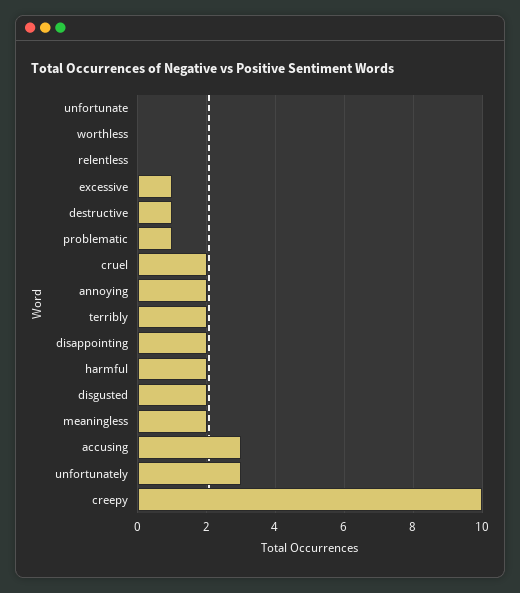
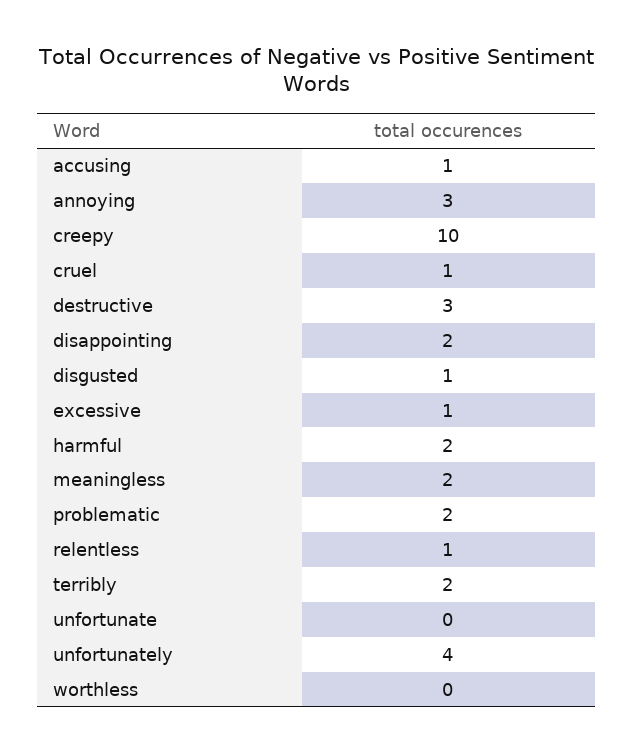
relentless: 0 -> 1
destructive: 1 -> 3
problematic: 1 -> 2
cruel: 2 -> 1
annoying: 2 -> 3
disgusted: 2 -> 1
accusing: 3 -> 1
unfortunately: 3 -> 4

